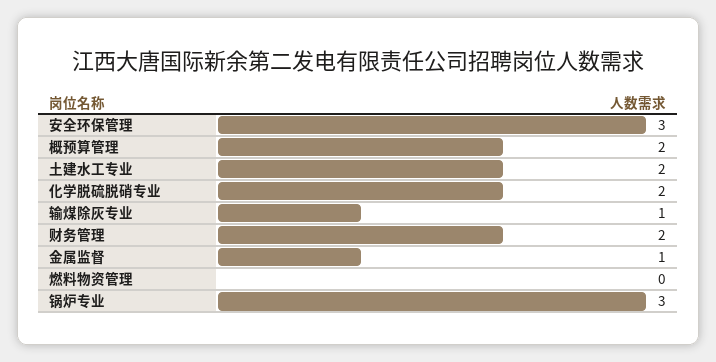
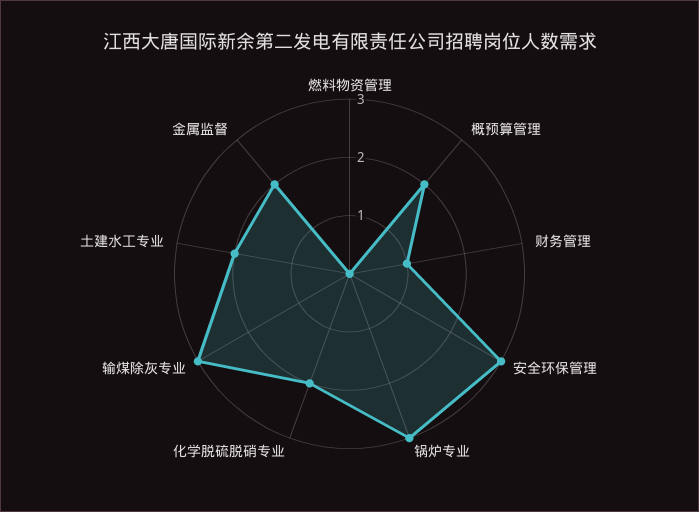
输煤除灰专业: 1 -> 3
财务管理: 2 -> 1
金属监督: 1 -> 2

